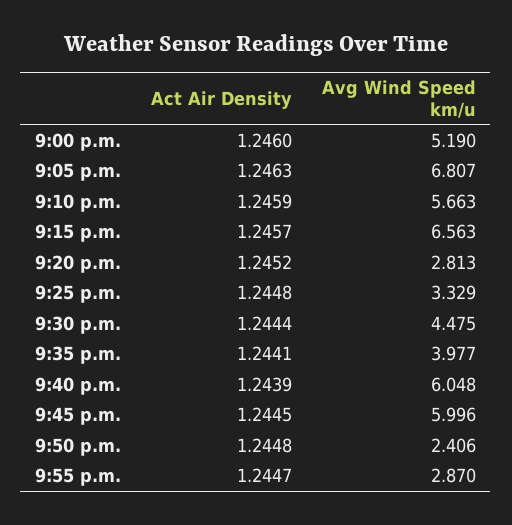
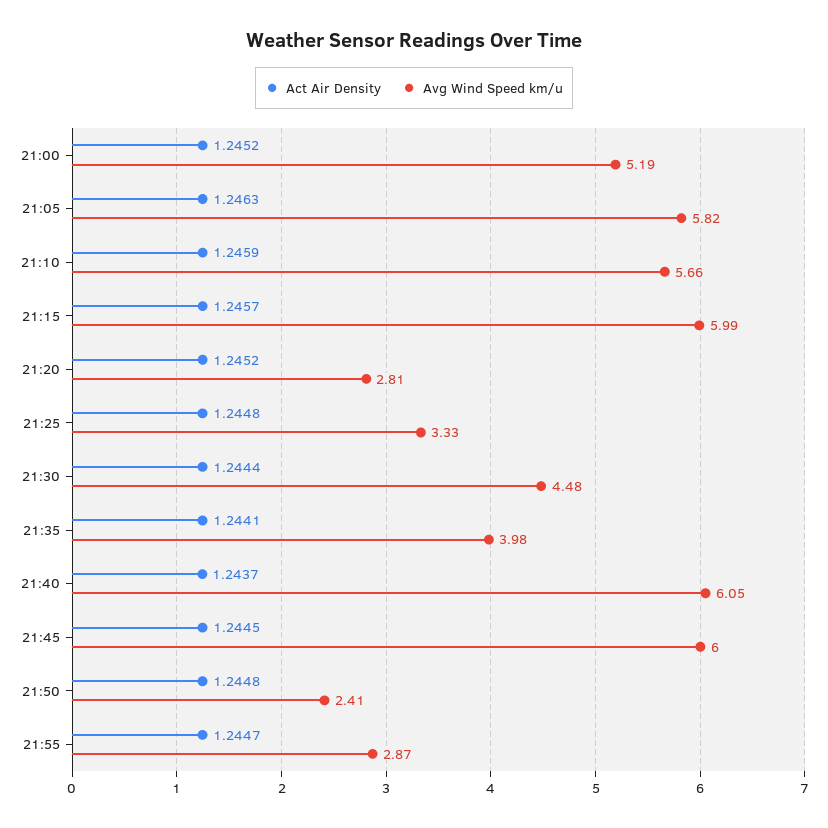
Act Air Density, 9:00 p.m.: 1.246 -> 1.2452
Avg Wind Speed km/u, 9:05 p.m.: 6.807 -> 5.82
Avg Wind Speed km/u, 9:15 p.m.: 6.563 -> 5.99
Act Air Density, 9:40 p.m.: 1.2439 -> 1.2437

